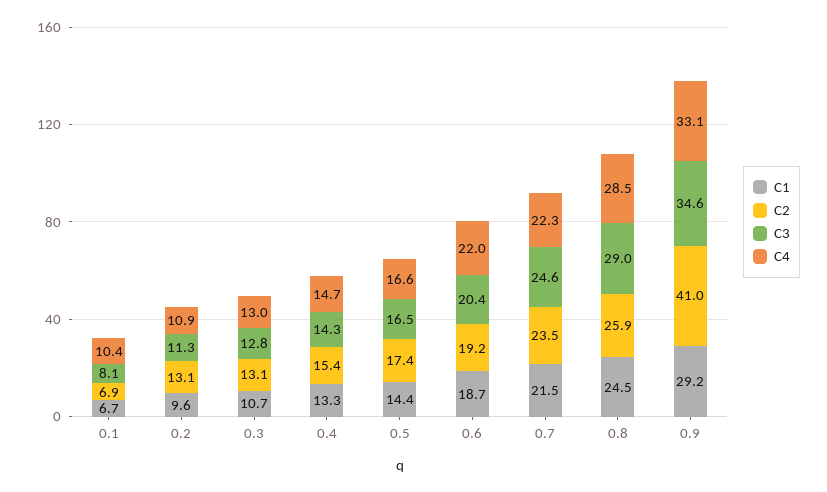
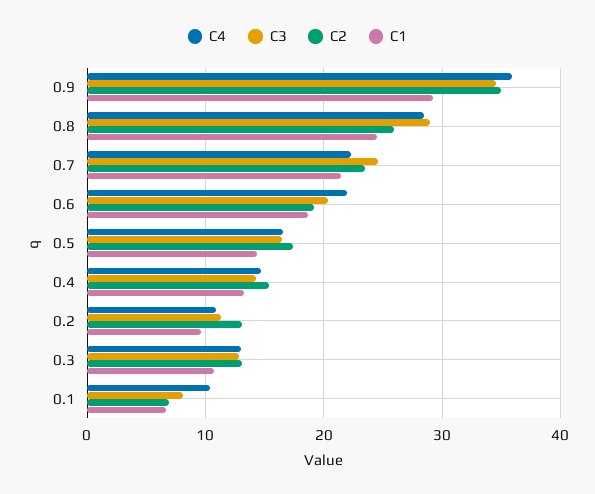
C2, 0.9: 41 -> 35
C4, 0.9: 33.1 -> 36

